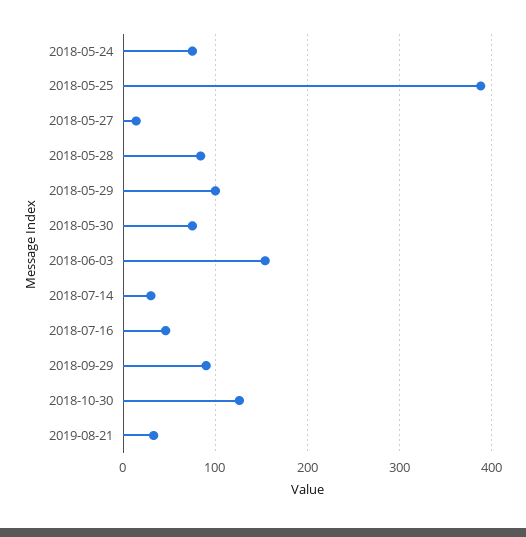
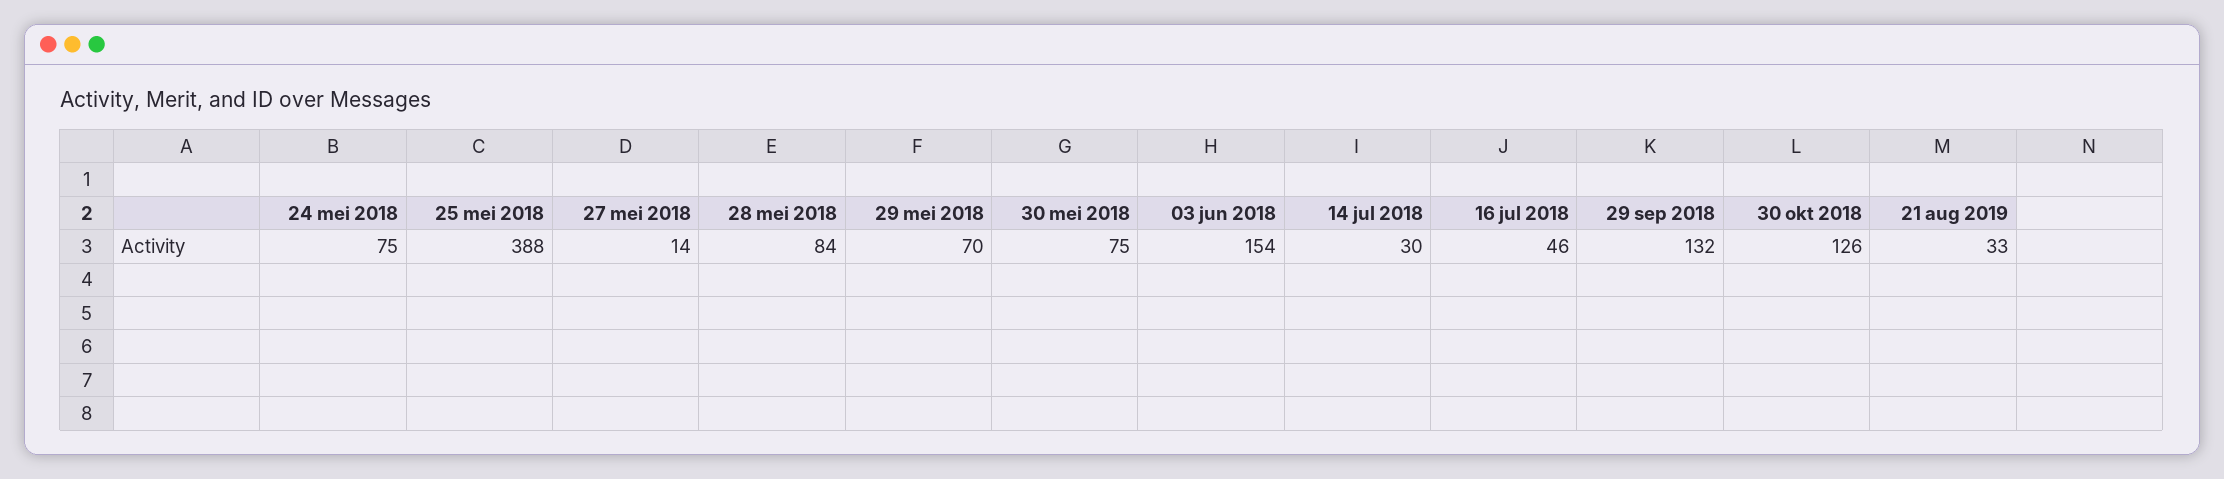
2018-05-29: 100 -> 70
2018-09-29: 90 -> 132

